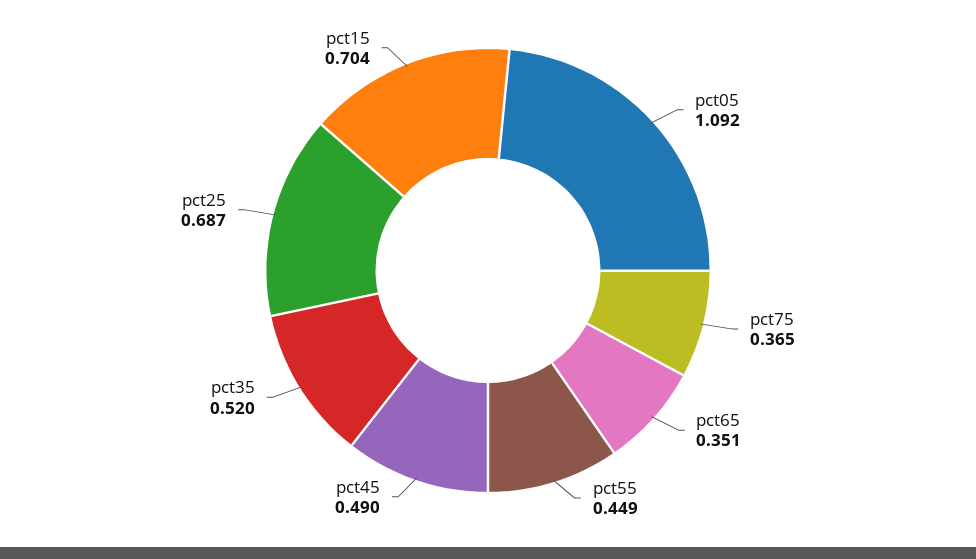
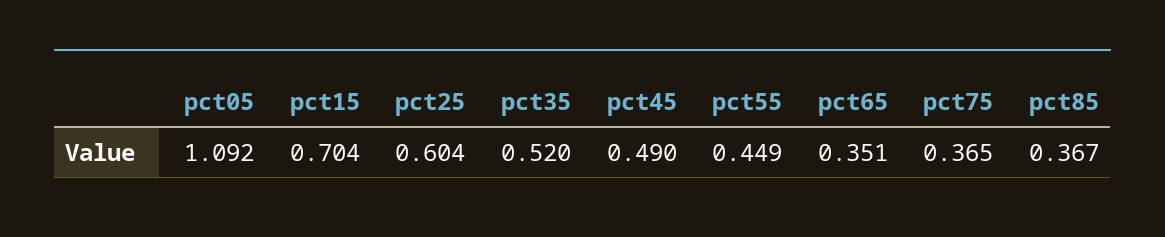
pct25: 0.687 -> 0.604
pct85: none -> 0.367

